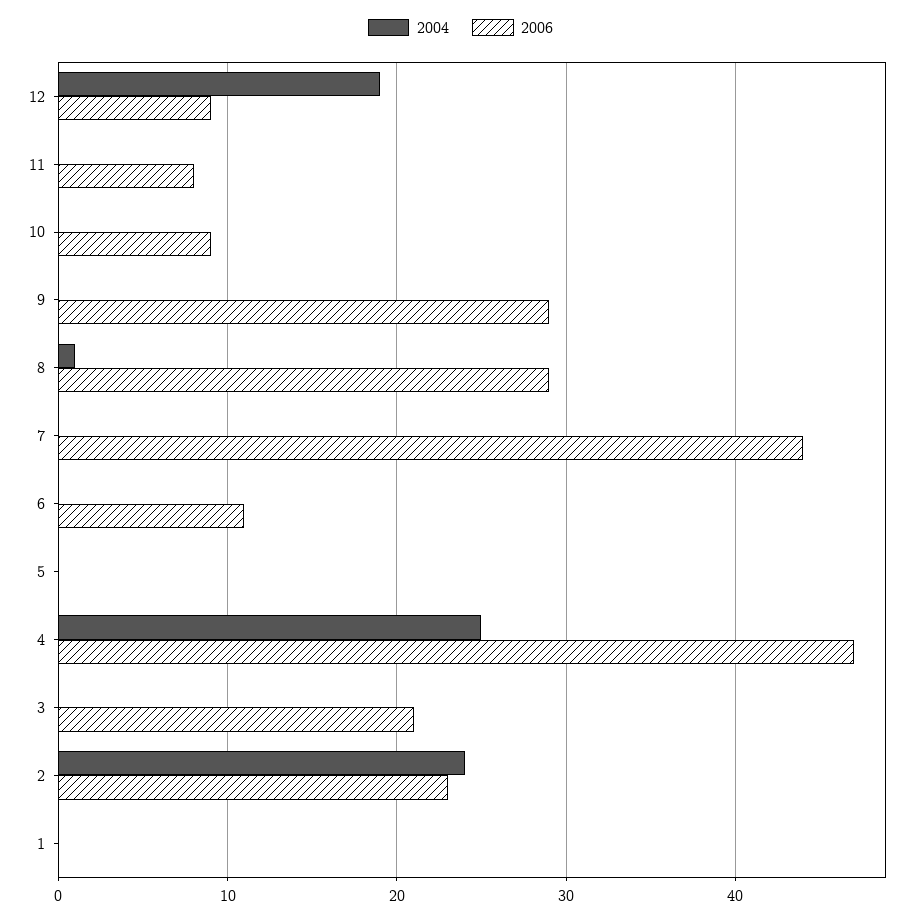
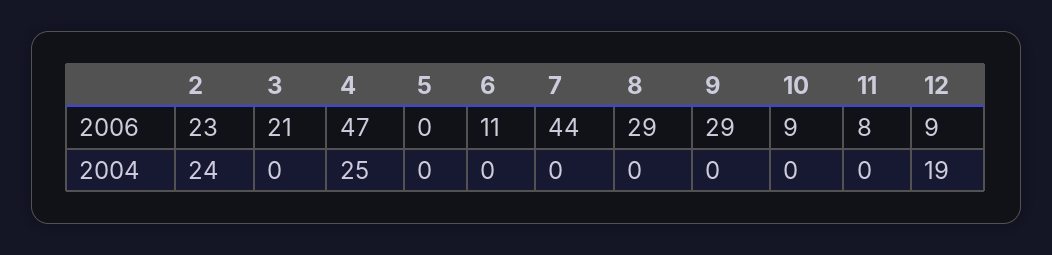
2004, 8: 1 -> 0
2004, 1: 0 -> none
2006, 1: 0 -> none

